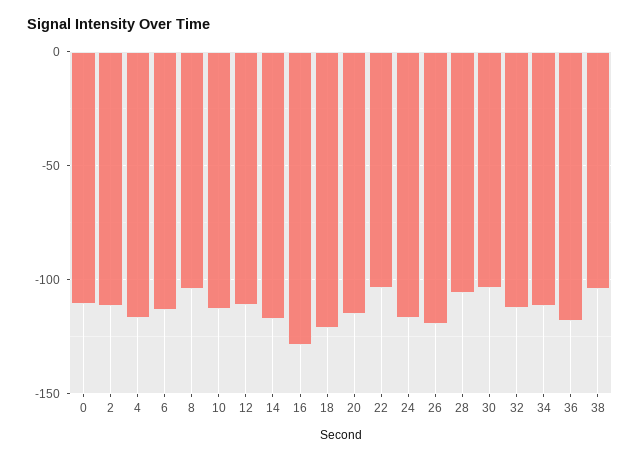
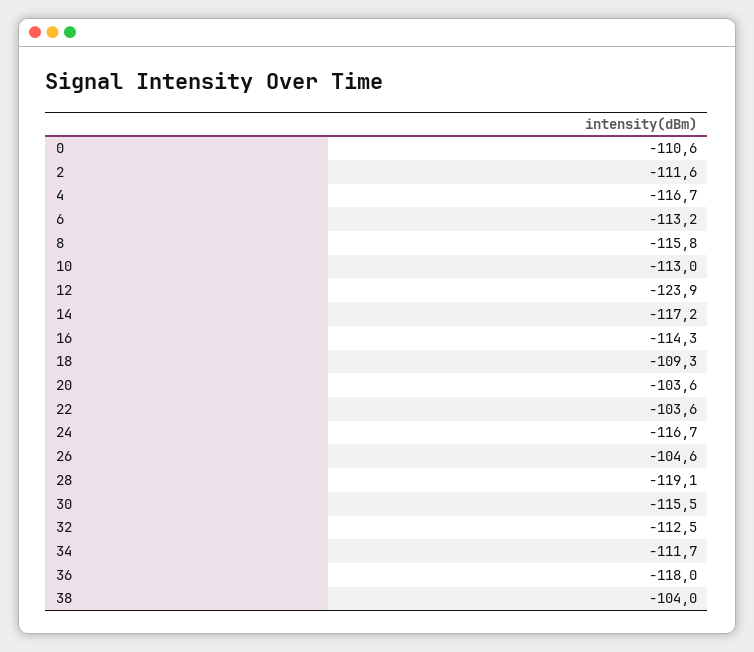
8: -105 -> -115.8
12: -110 -> -123.9
16: -130 -> -114.3
18: -120 -> -109.3
20: -115 -> -103.6
26: -120 -> -104.6
28: -105 -> -119.1
30: -105 -> -115.5

